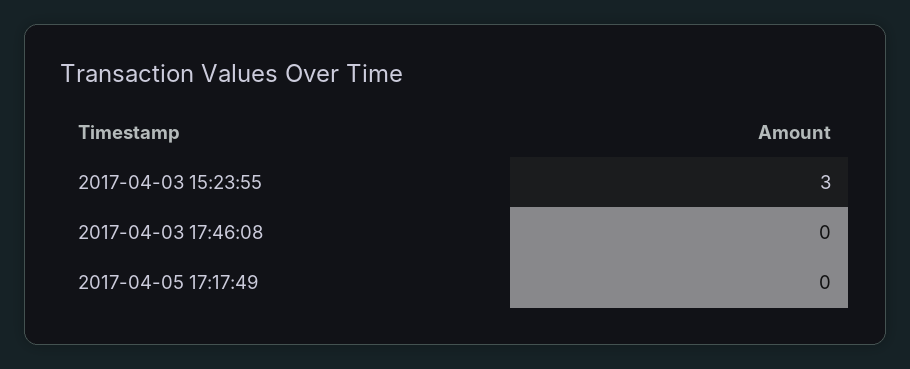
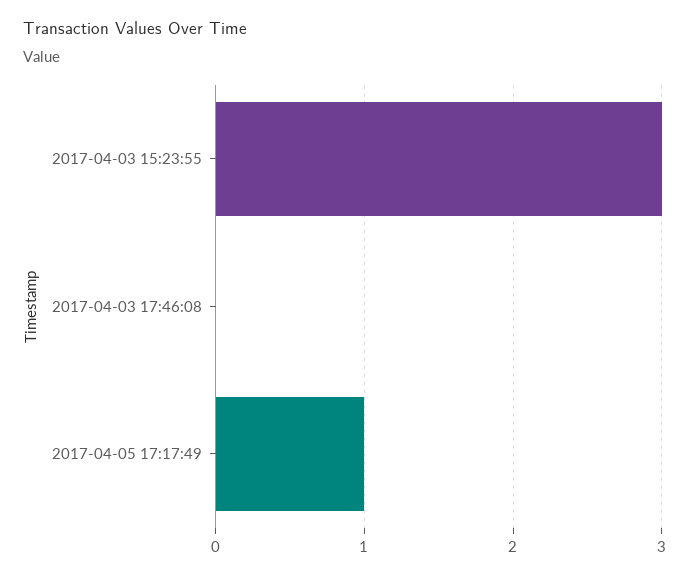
2017-04-05 17:17:49: 0 -> 1

